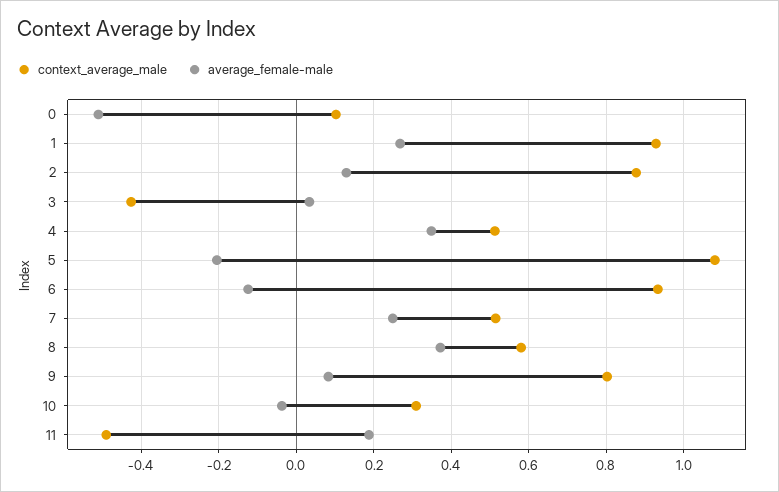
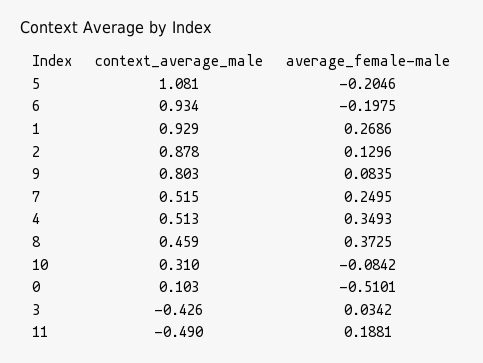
average_female-male, 6: -0.12 -> -0.1975
context_average_male, 8: 0.58 -> 0.459
average_female-male, 10: -0.04 -> -0.0842

